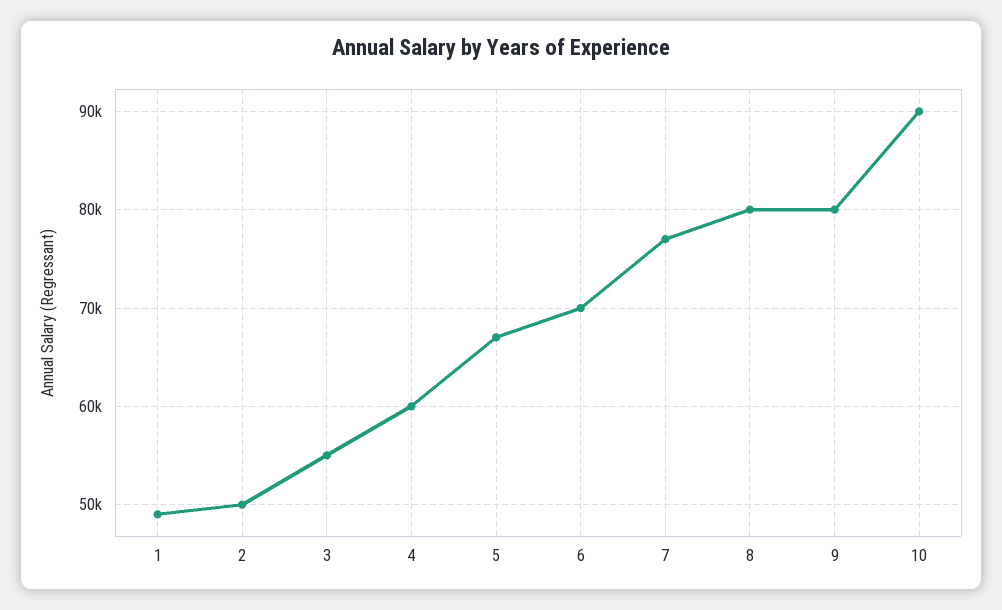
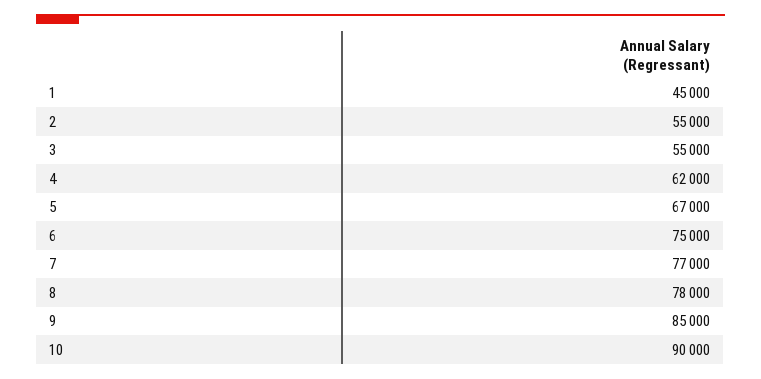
1: 49000 -> 45000
2: 50000 -> 55000
4: 60000 -> 62000
6: 70000 -> 75000
8: 80000 -> 78000
9: 80000 -> 85000

